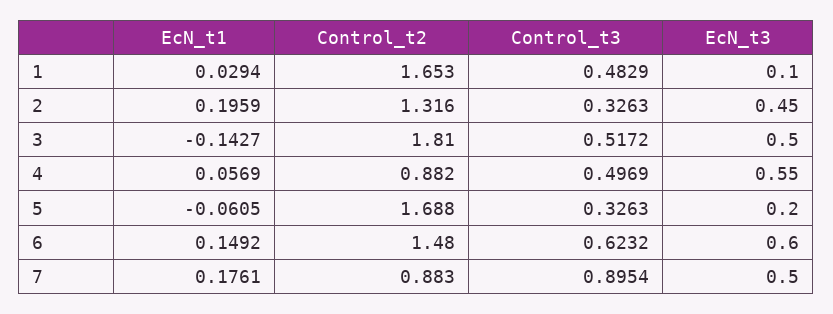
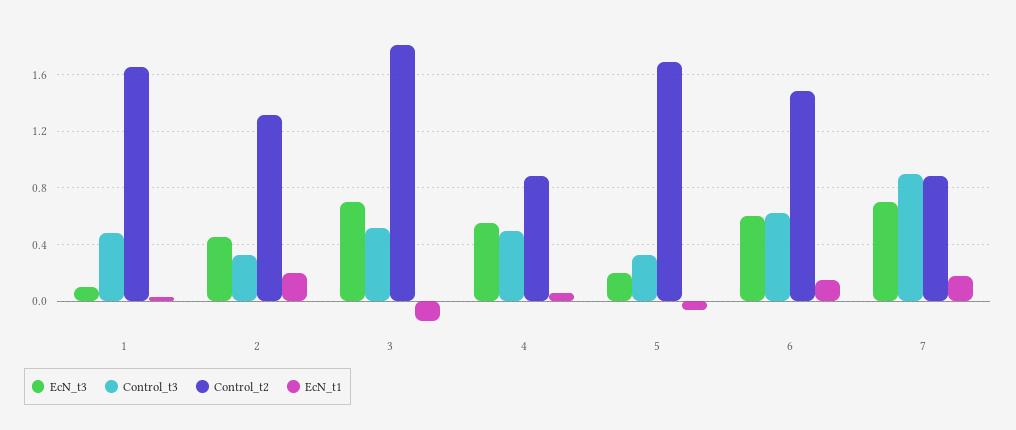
EcN_t3, 3: 0.5 -> 0.7
EcN_t3, 7: 0.5 -> 0.7

